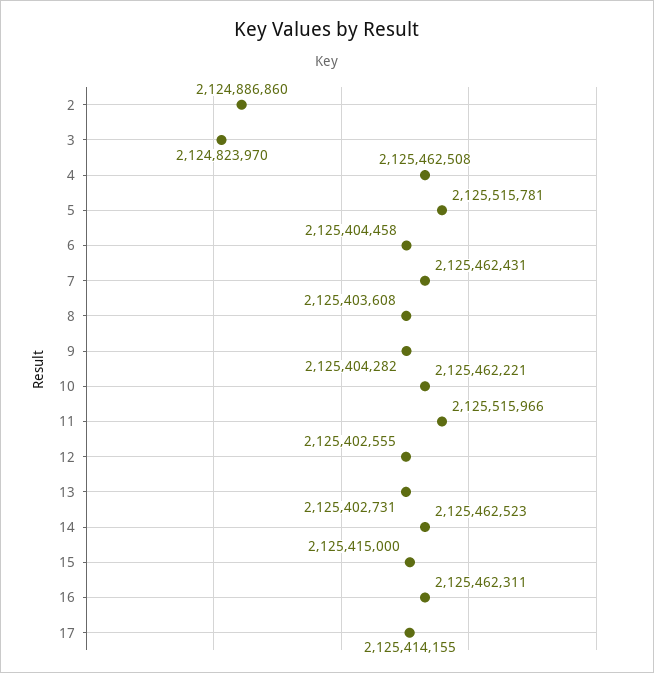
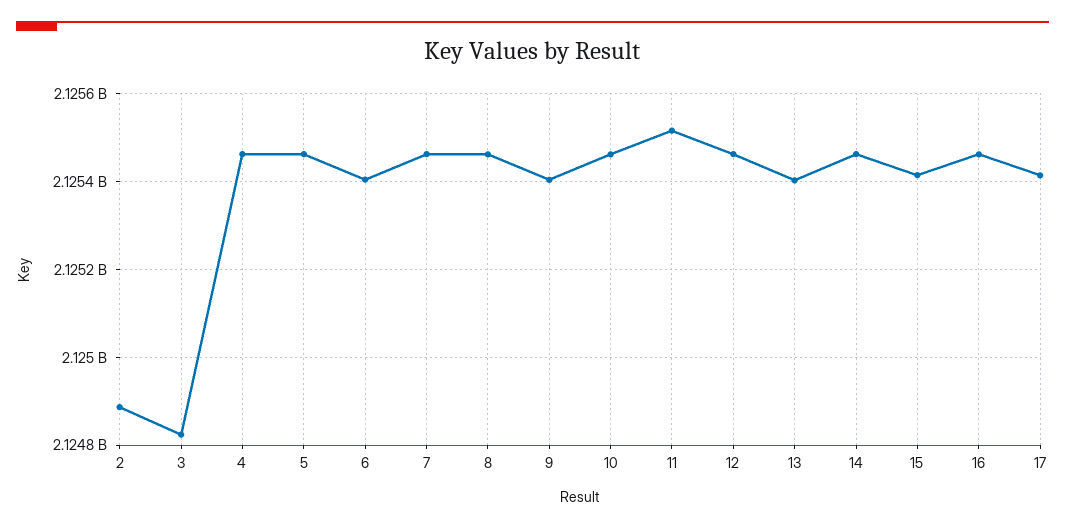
5: 2125515781 -> 2125460000
8: 2125403608 -> 2125460000
12: 2125402555 -> 2125460000

